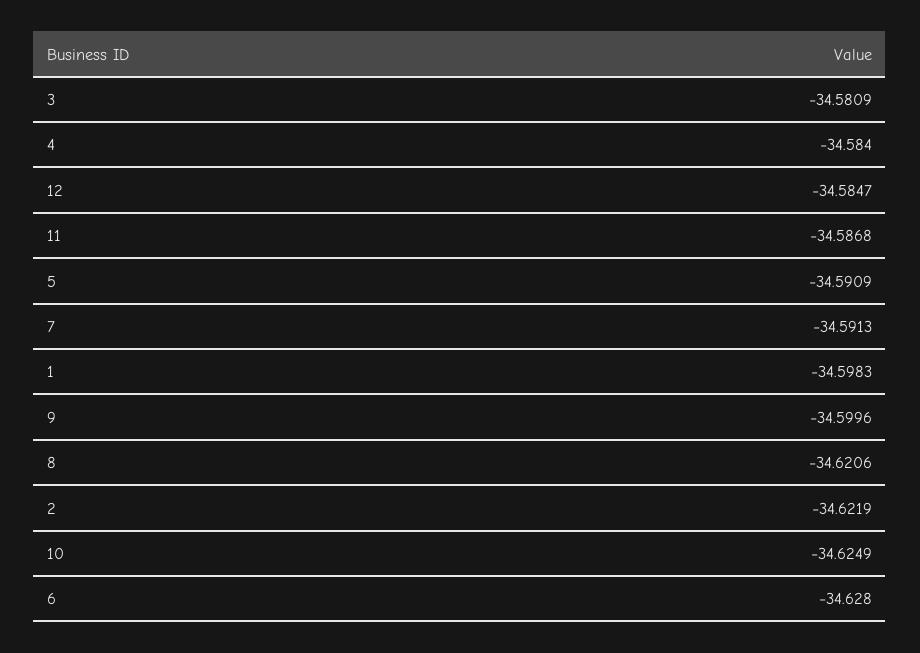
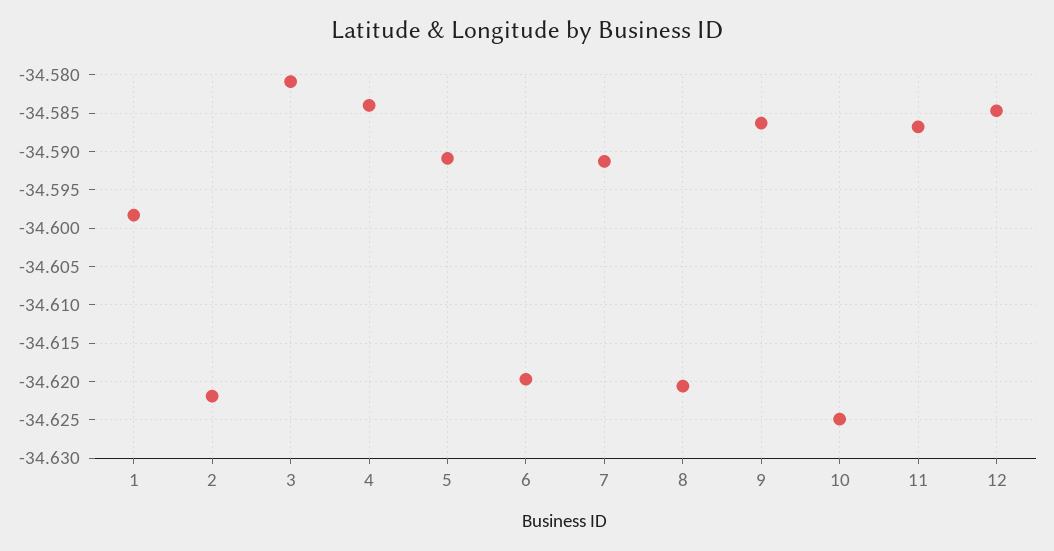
9: -34.5996 -> -34.586
6: -34.628 -> -34.62

